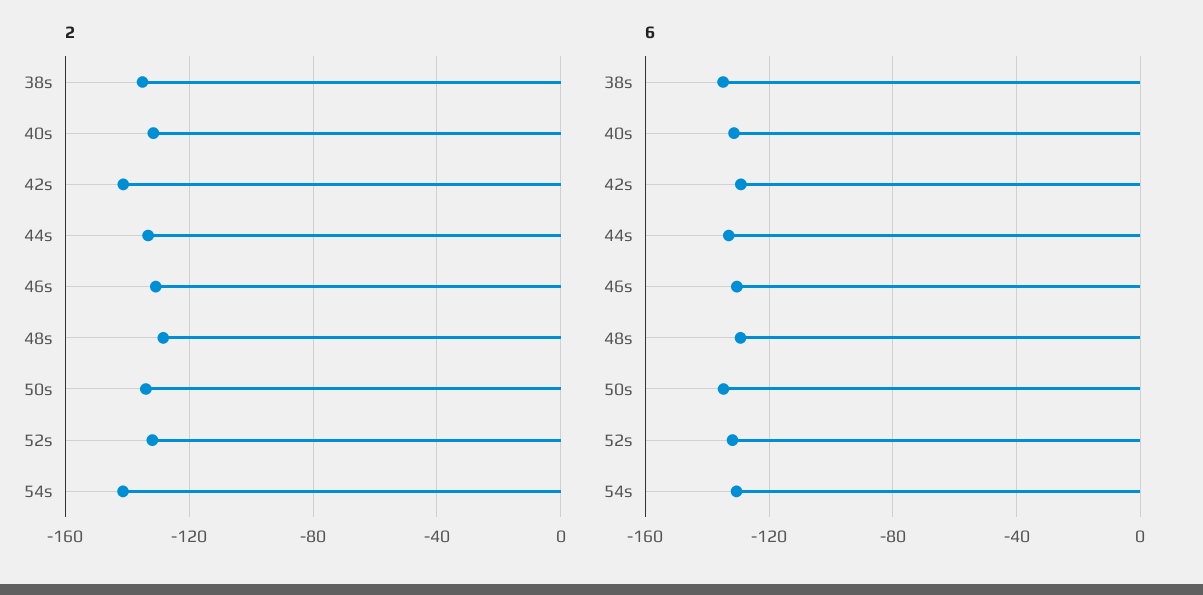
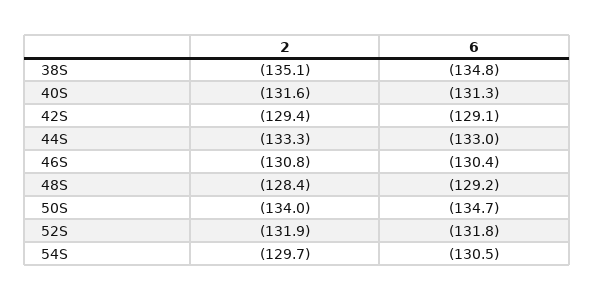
2, 42s: -140 -> -129.4
2, 54s: -140 -> -129.7

